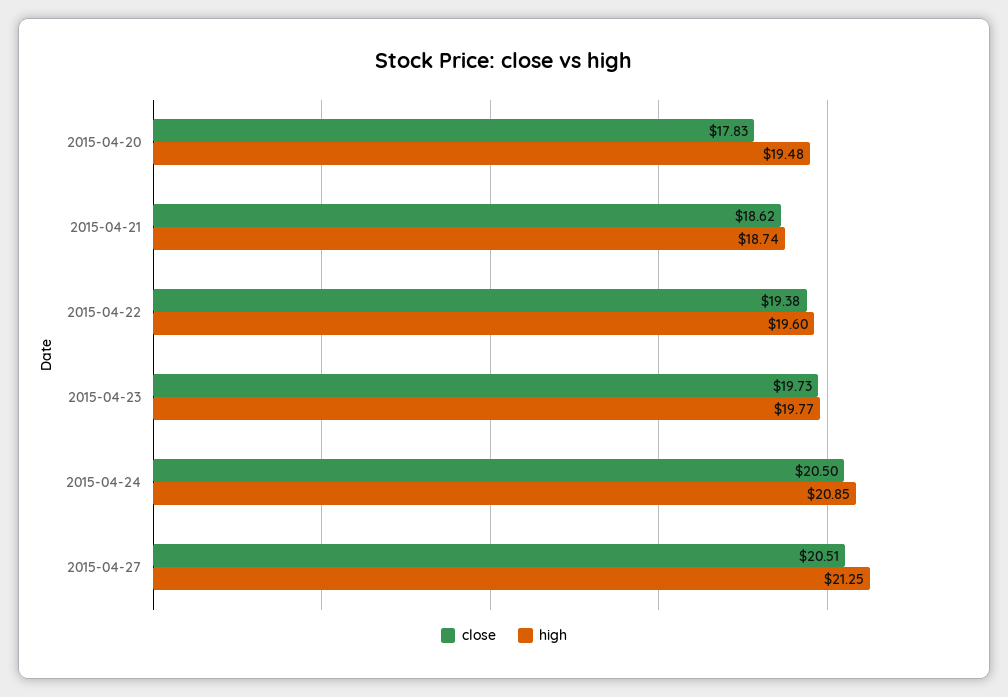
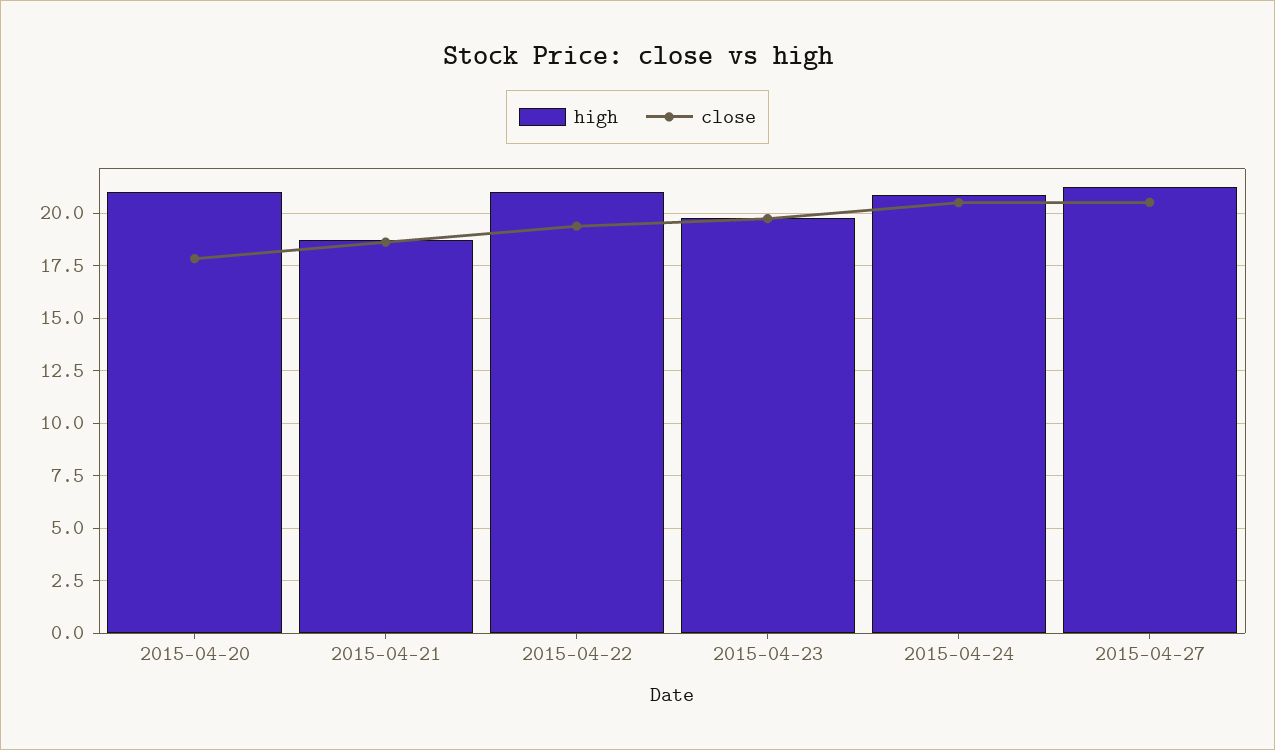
high, 2015-04-20: 19.48 -> 21
high, 2015-04-22: 19.6 -> 21

